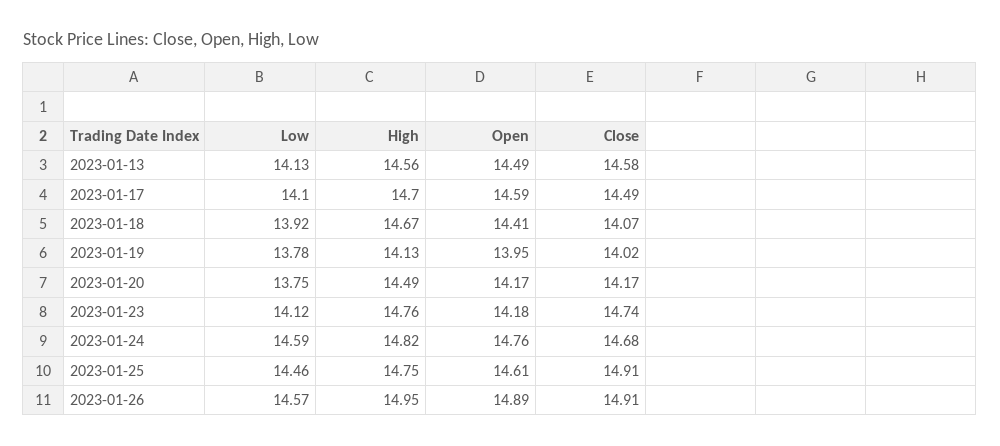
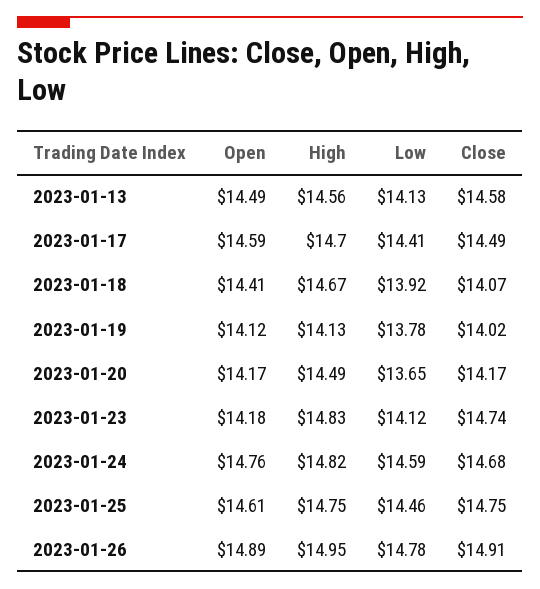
Low, 2023-01-17: 14.1 -> 14.41
Open, 2023-01-19: 13.95 -> 14.12
Low, 2023-01-20: 13.75 -> 13.65
High, 2023-01-23: 14.76 -> 14.83
Close, 2023-01-25: 14.91 -> 14.75
Low, 2023-01-26: 14.57 -> 14.78

